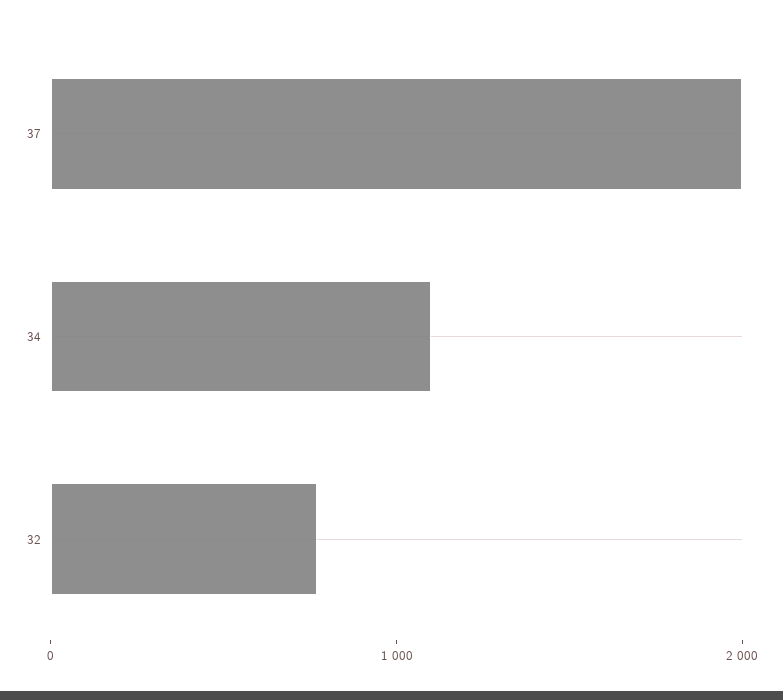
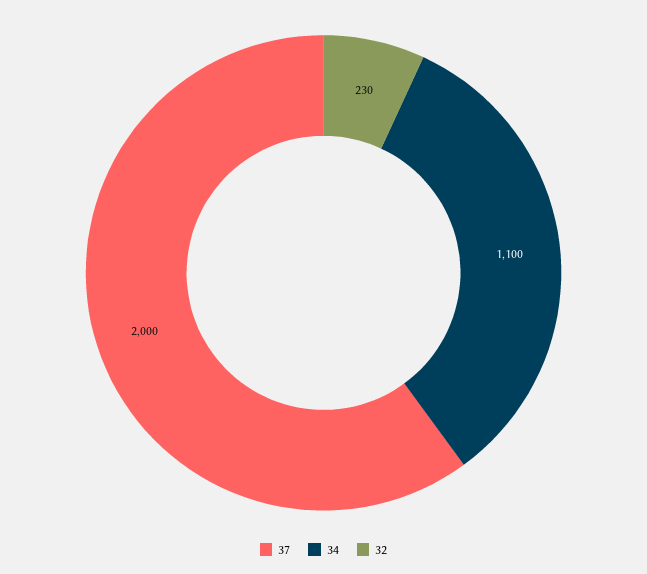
32: 800 -> 230

